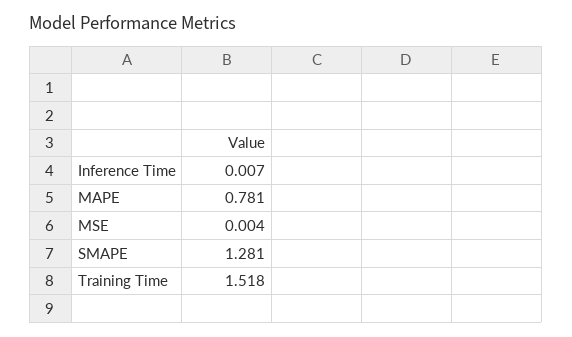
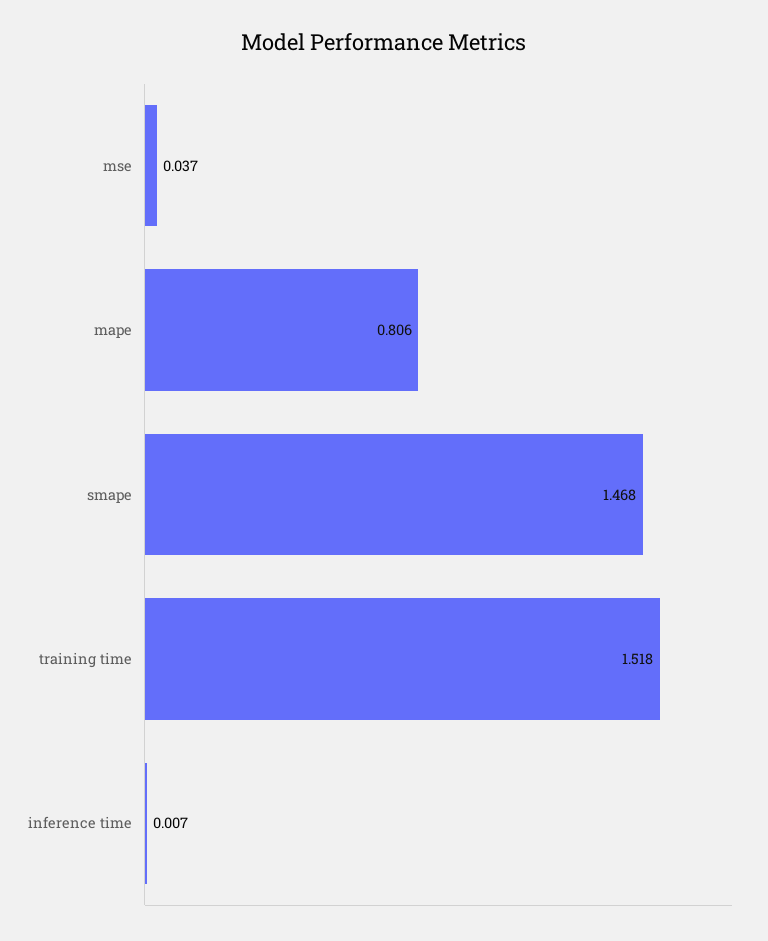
MAPE: 0.781 -> 0.806
MSE: 0.004 -> 0.037
SMAPE: 1.281 -> 1.468

